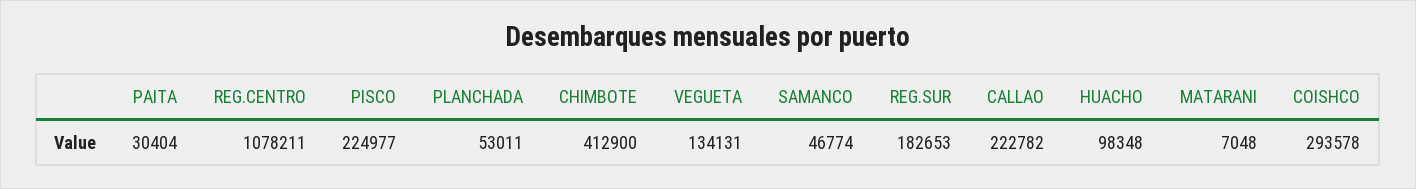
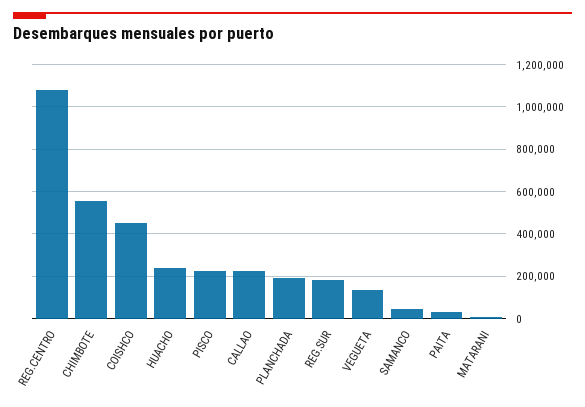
PLANCHADA: 53011 -> 200000
CHIMBOTE: 412900 -> 550000
HUACHO: 98348 -> 250000
COISHCO: 293578 -> 450000

